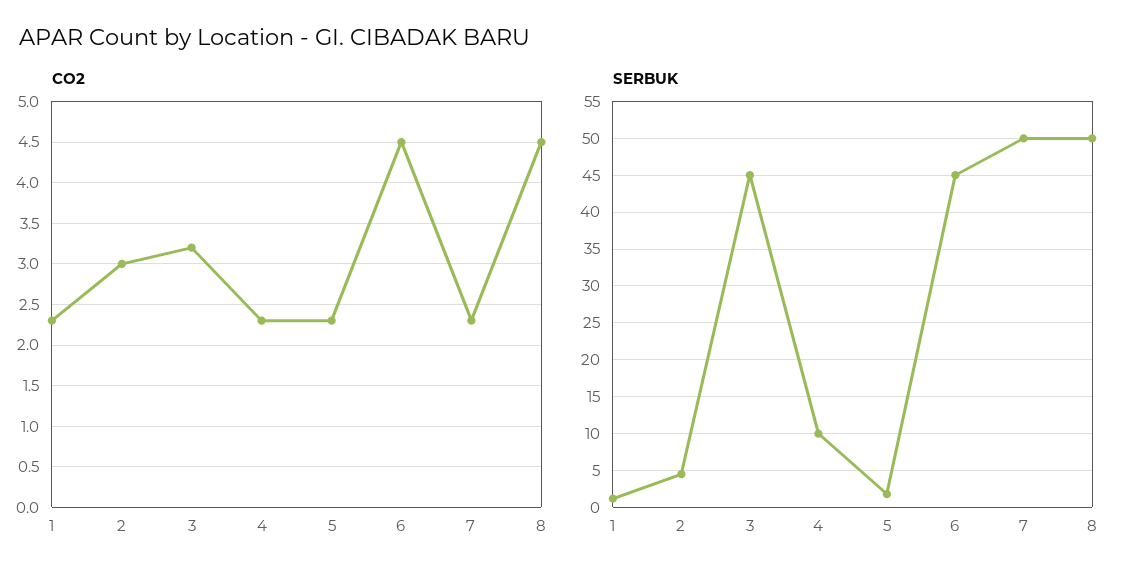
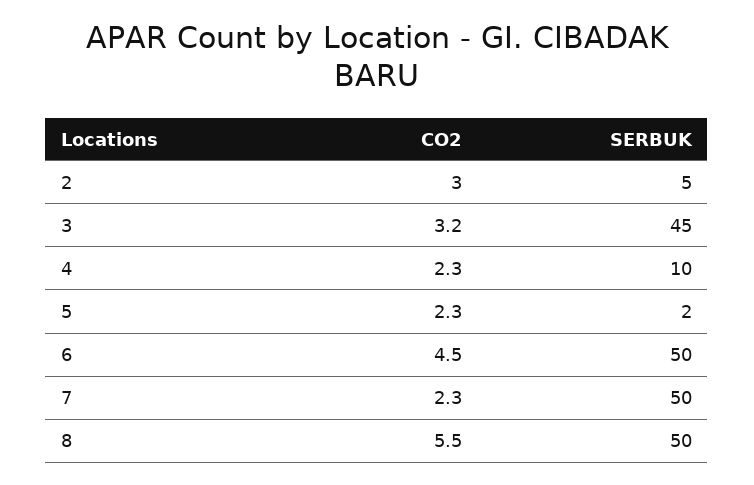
CO2, 1: 2.3 -> none
CO2, 8: 4.5 -> 5.5
SERBUK, 1: 1 -> none
SERBUK, 6: 45 -> 50

